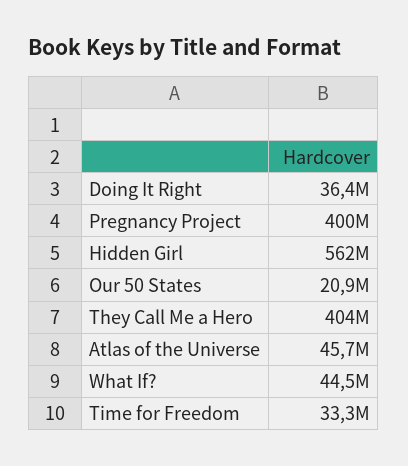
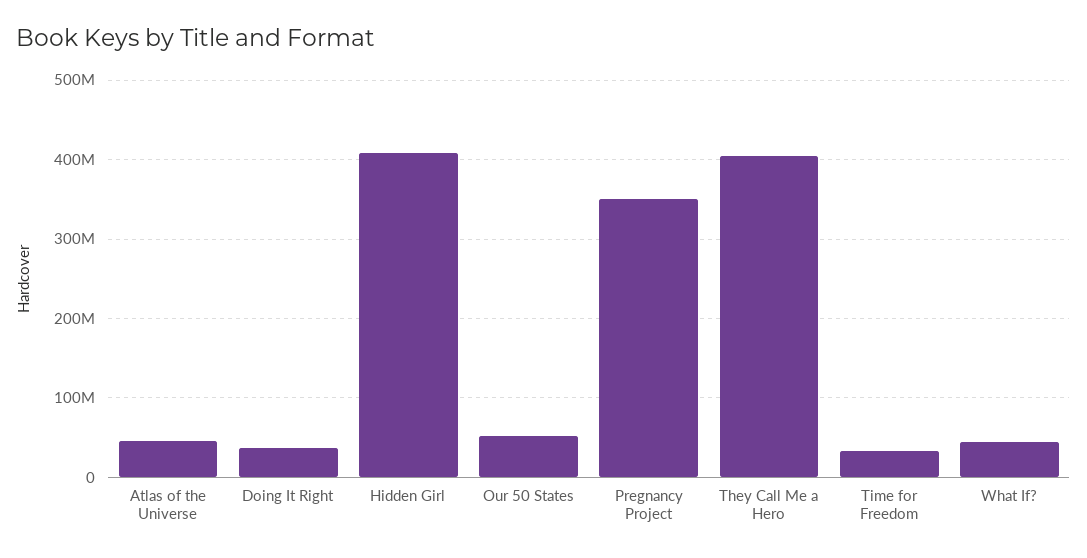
Pregnancy Project: 400000000 -> 350000000
Hidden Girl: 562000000 -> 410000000
Our 50 States: 20900000 -> 50000000

